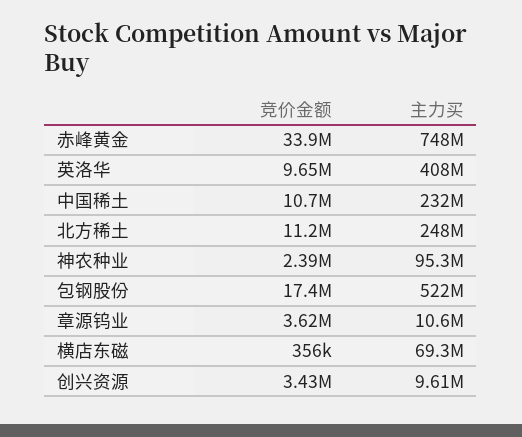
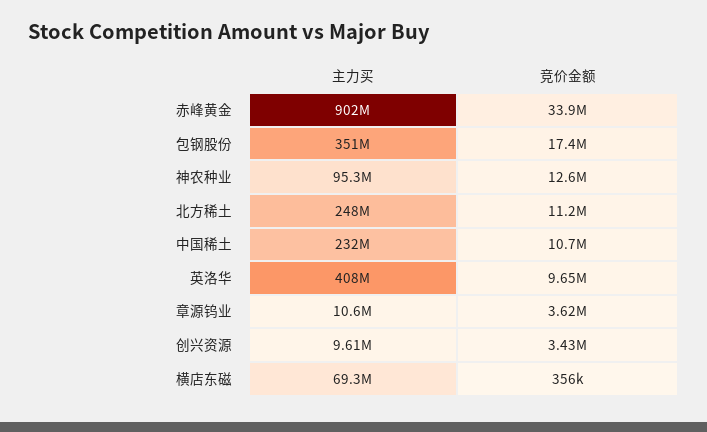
主力买, 赤峰黄金: 748000000 -> 902000000
竞价金额, 神农种业: 2390000 -> 12600000
主力买, 包钢股份: 522000000 -> 351000000

